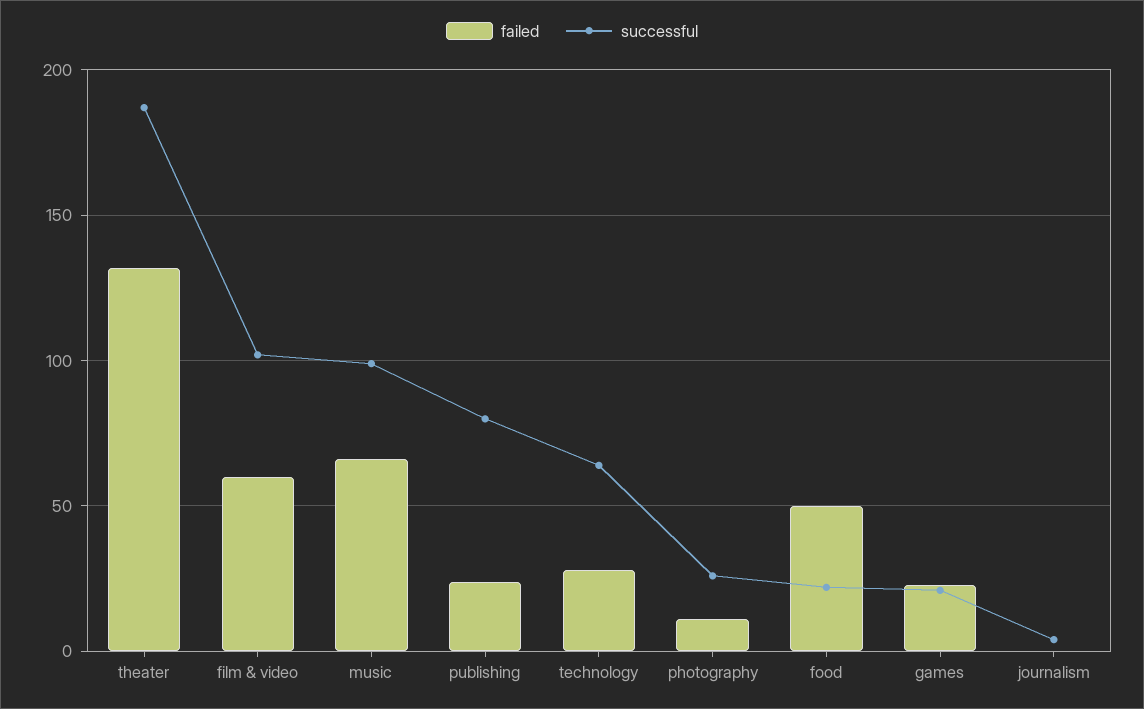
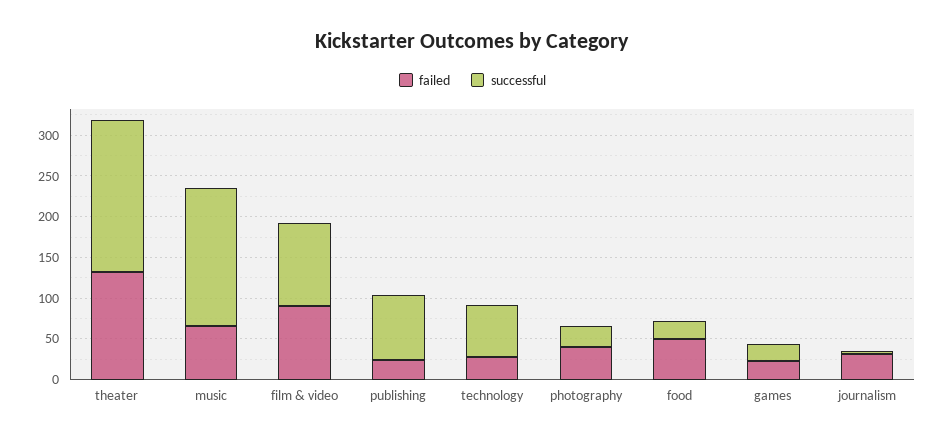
failed, film & video: 60 -> 90
successful, music: 100 -> 170
failed, photography: 10 -> 40
failed, journalism: 0 -> 30

